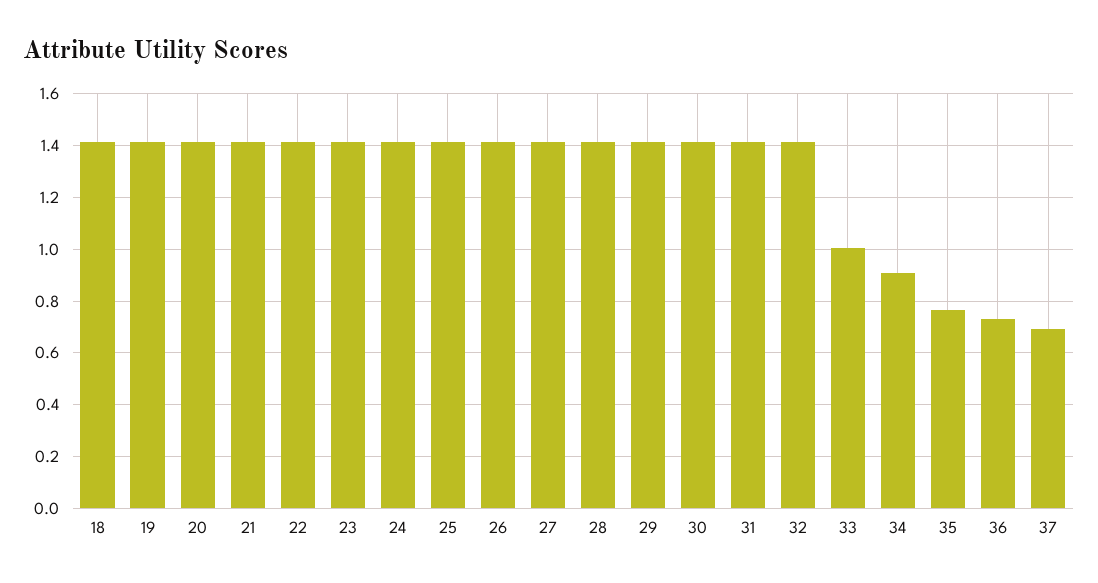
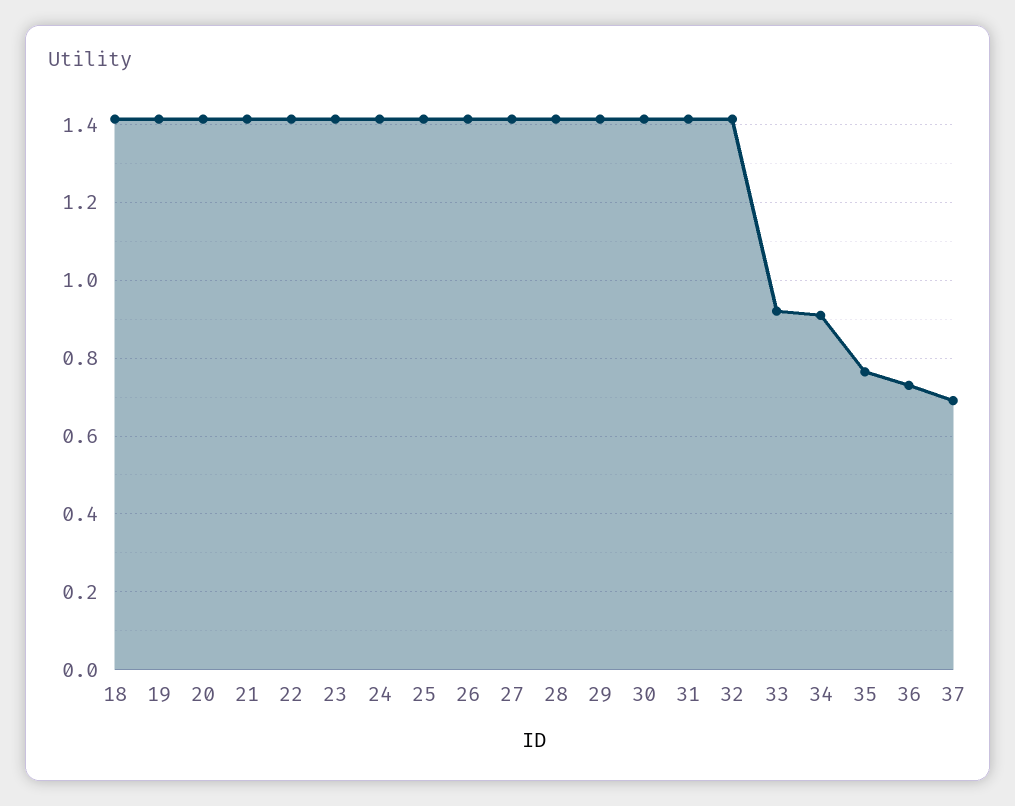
33: 1 -> 0.92

